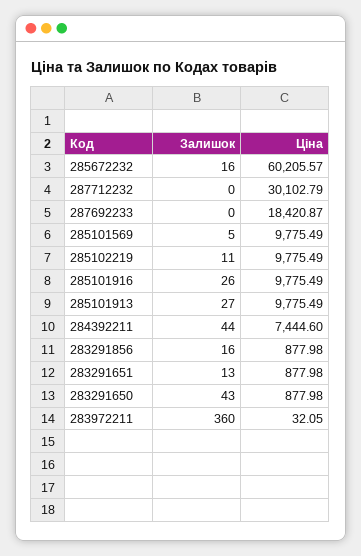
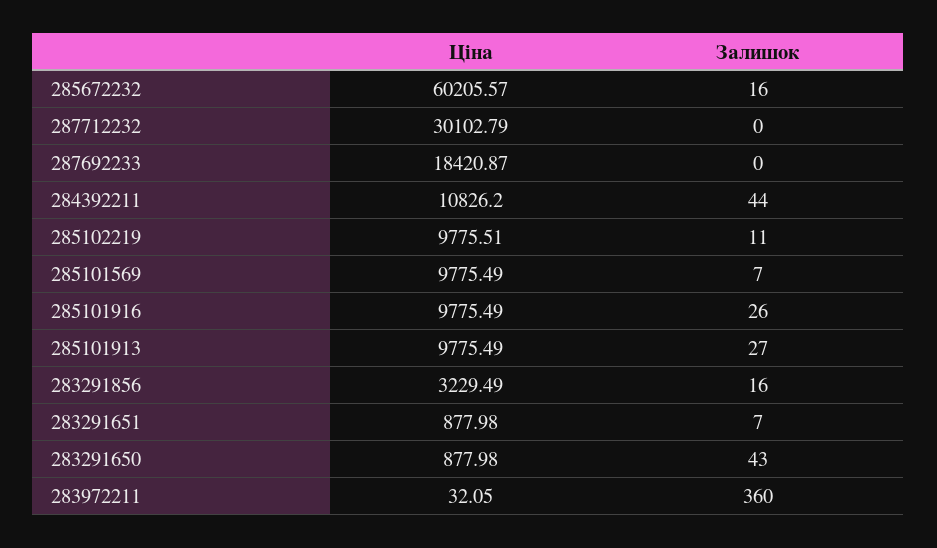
Залишок, 285101569: 5 -> 7
Ціна, 285102219: 9775.49 -> 9775.51
Ціна, 284392211: 7444.6 -> 10826.2
Ціна, 283291856: 877.98 -> 3229.49
Залишок, 283291651: 13 -> 7

